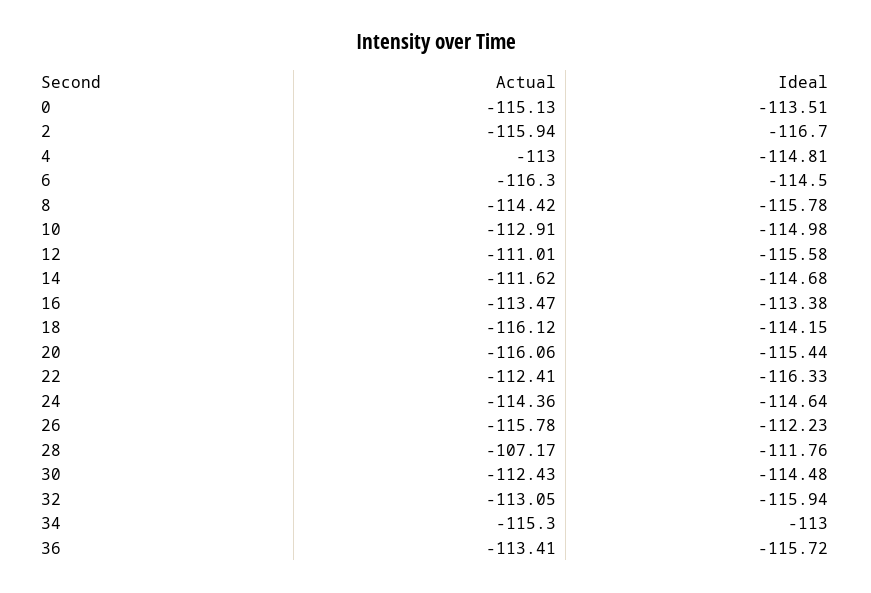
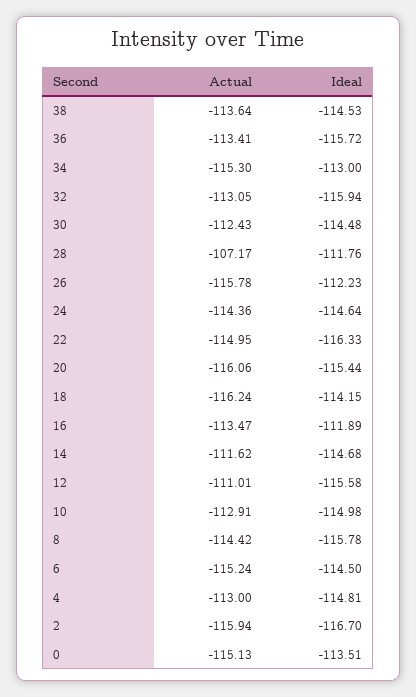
Actual, 6: -116.3 -> -115.24
Ideal, 16: -113.38 -> -111.89
Actual, 18: -116.12 -> -116.24
Actual, 22: -112.41 -> -114.95
Actual, 38: none -> -113.64
Ideal, 38: none -> -114.53

